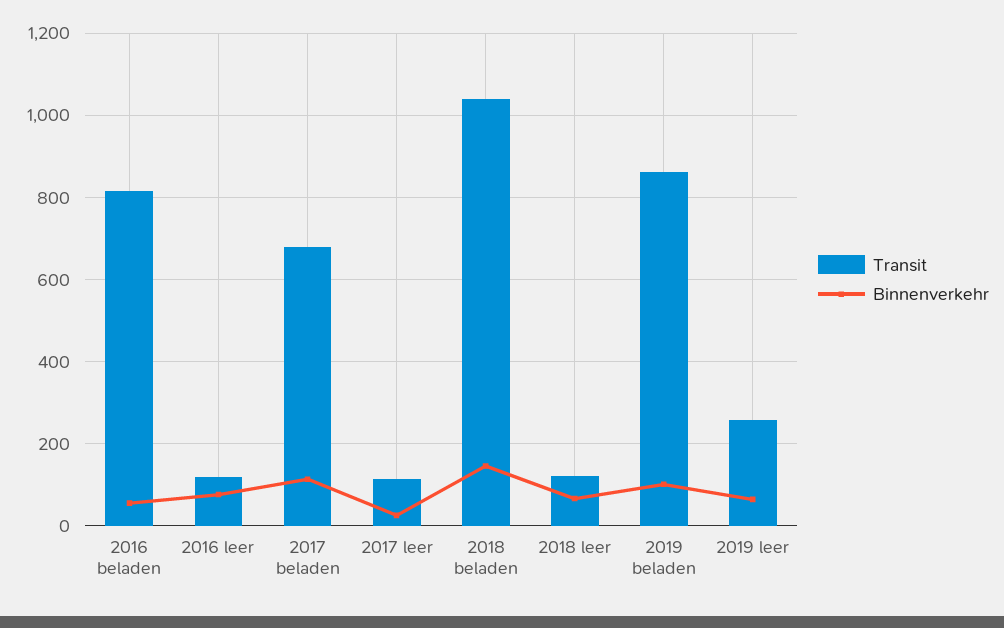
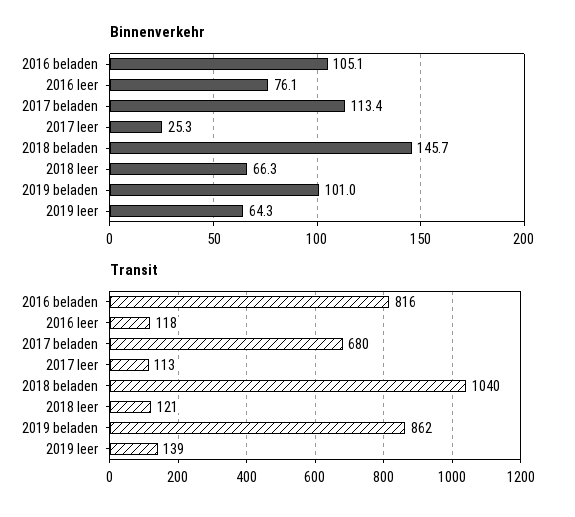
Binnenverkehr, 2016 beladen: 60 -> 105.1
Transit, 2019 leer: 260 -> 139

